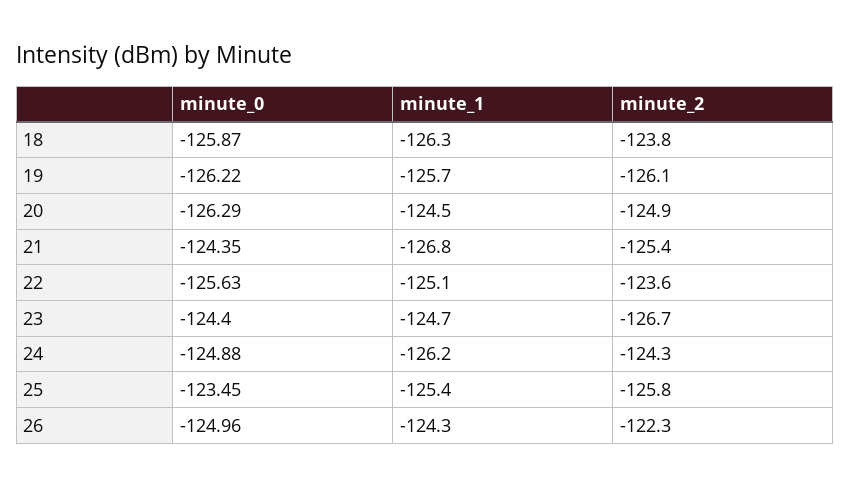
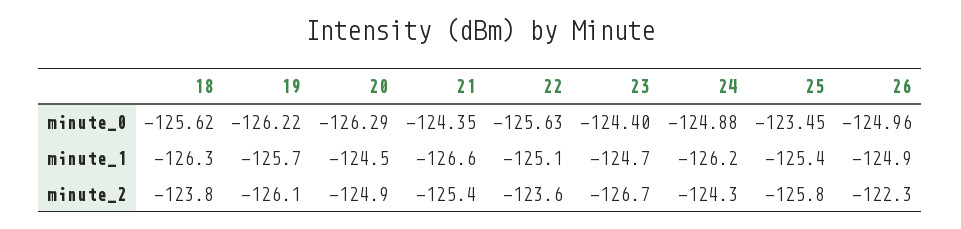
minute_0, 18: -125.87 -> -125.62
minute_1, 21: -126.8 -> -126.6
minute_1, 26: -124.3 -> -124.9

